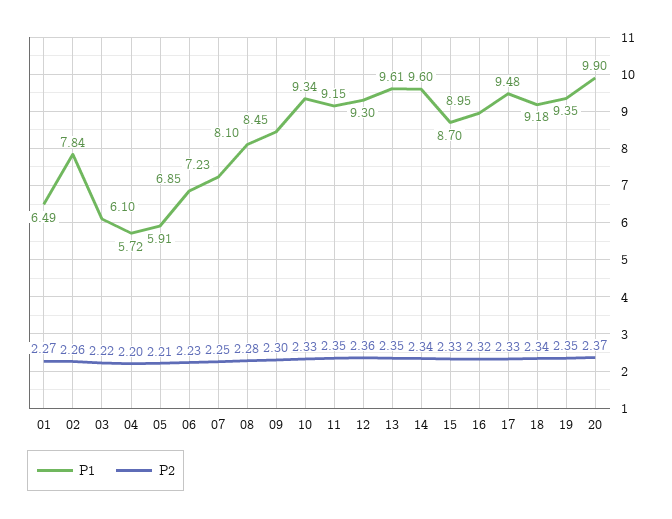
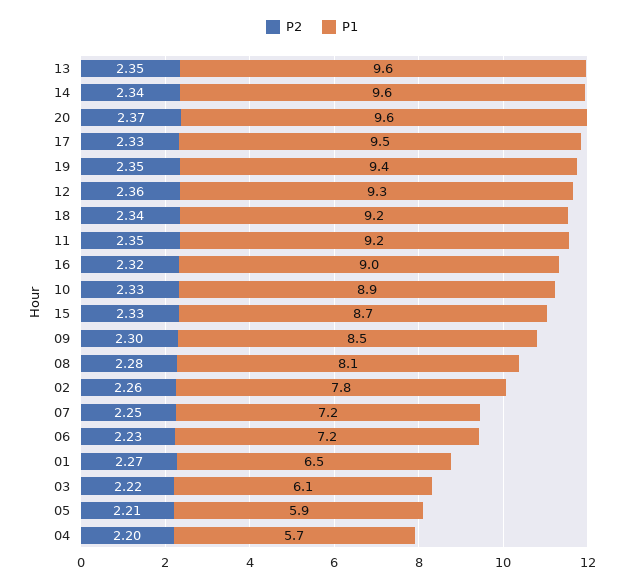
P1, 06: 6.85 -> 7.2
P1, 10: 9.34 -> 8.9
P1, 20: 9.9 -> 9.6

